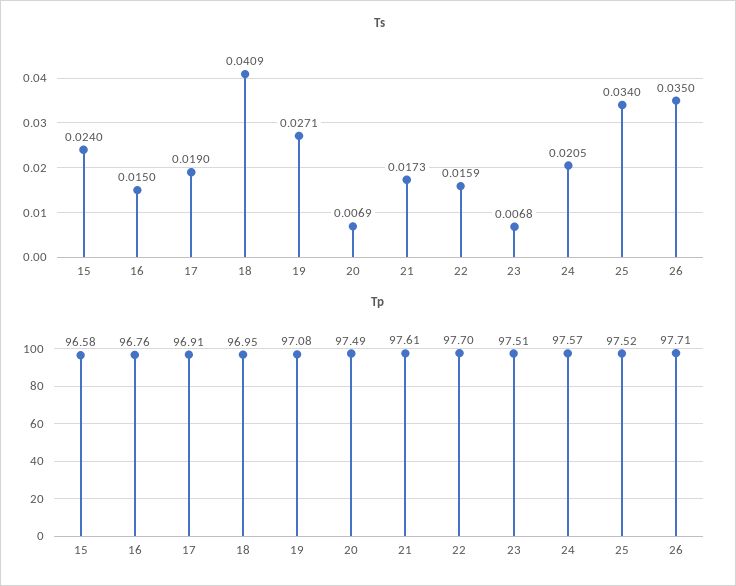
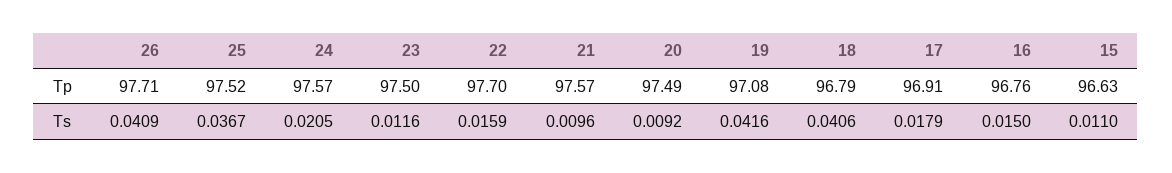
Ts, 15: 0.024 -> 0.011
Ts, 17: 0.019 -> 0.0179
Ts, 18: 0.0409 -> 0.0406
Ts, 19: 0.0271 -> 0.0416
Ts, 20: 0.0069 -> 0.0092
Ts, 21: 0.0173 -> 0.0096
Ts, 23: 0.0068 -> 0.0116
Ts, 25: 0.034 -> 0.0367
Ts, 26: 0.035 -> 0.0409
Tp, 15: 96.58 -> 96.63
Tp, 18: 96.95 -> 96.79
Tp, 21: 97.61 -> 97.57
Tp, 23: 97.51 -> 97.5

